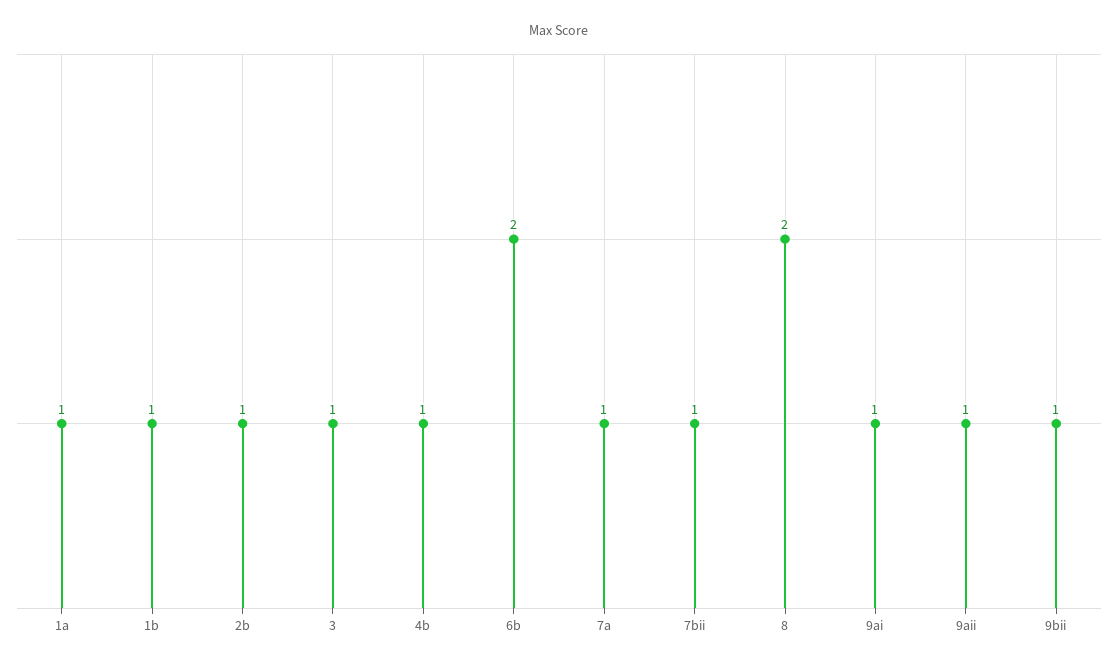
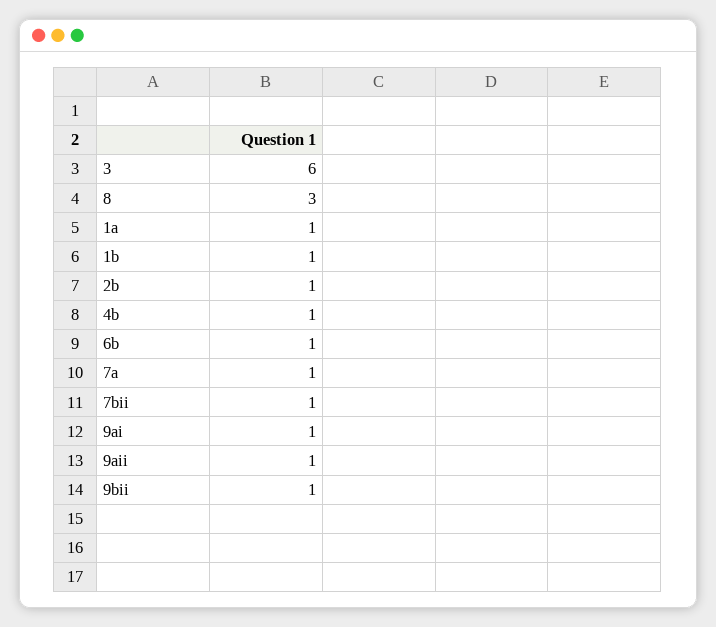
3: 1 -> 6
6b: 2 -> 1
8: 2 -> 3

